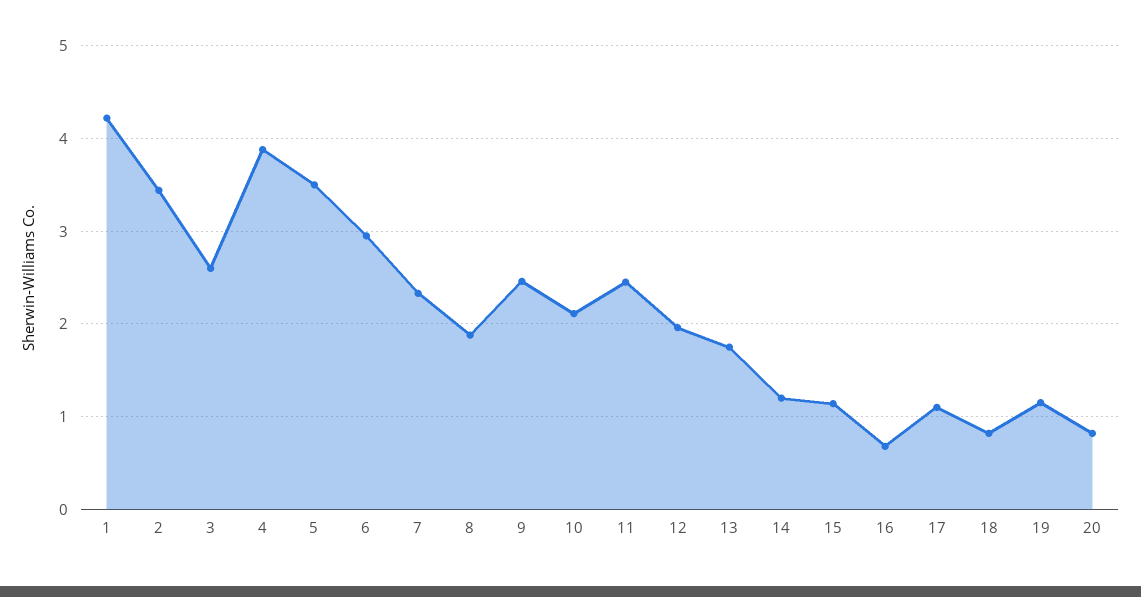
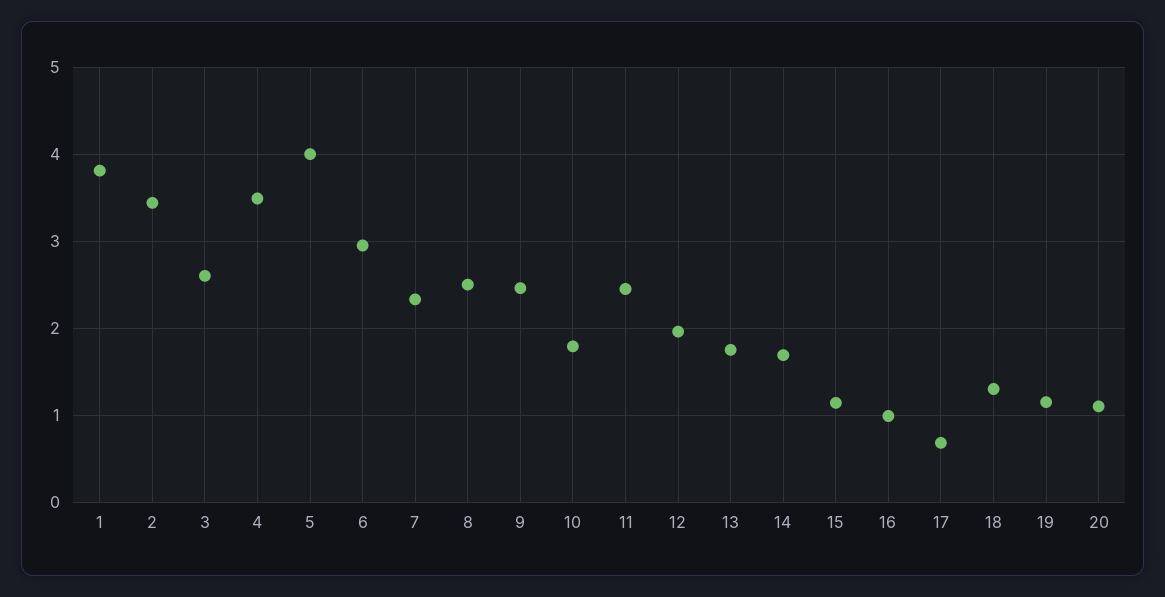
1: 4.2 -> 3.8
4: 3.9 -> 3.5
5: 3.5 -> 4
8: 1.9 -> 2.5
10: 2.1 -> 1.8
14: 1.2 -> 1.7
16: 0.7 -> 1
17: 1.1 -> 0.7
18: 0.8 -> 1.3
20: 0.8 -> 1.1

